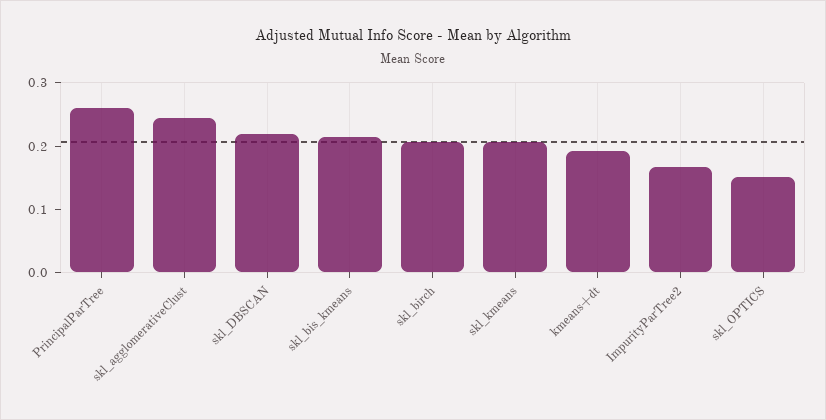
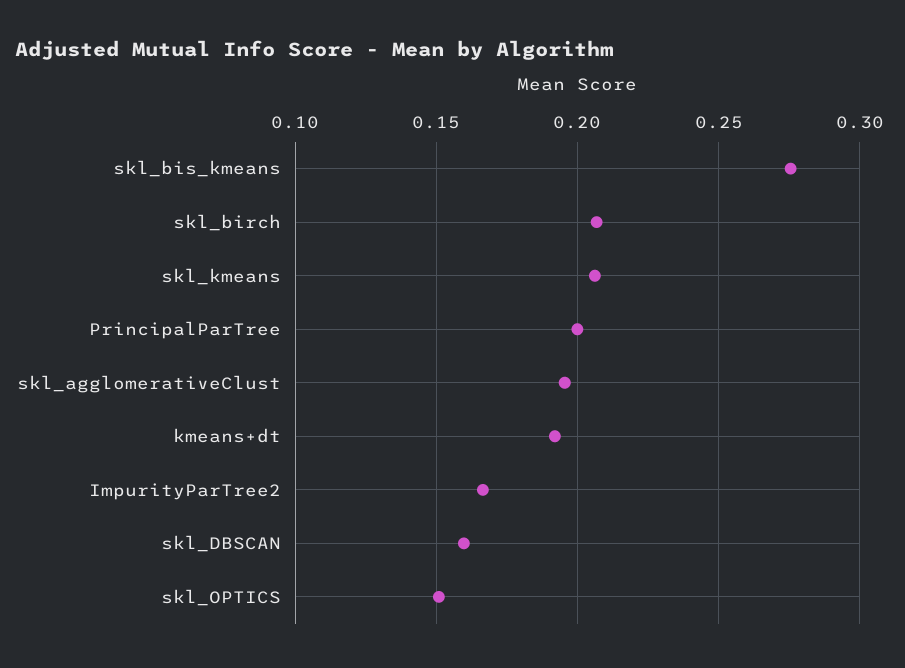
PrincipalParTree: 0.26 -> 0.2
skl_agglomerativeClust: 0.24 -> 0.195
skl_DBSCAN: 0.22 -> 0.16
skl_bis_kmeans: 0.22 -> 0.275

